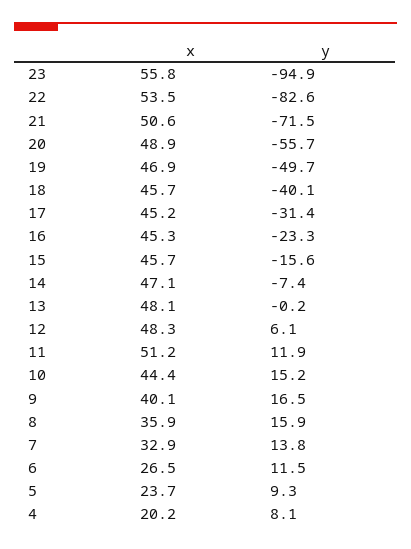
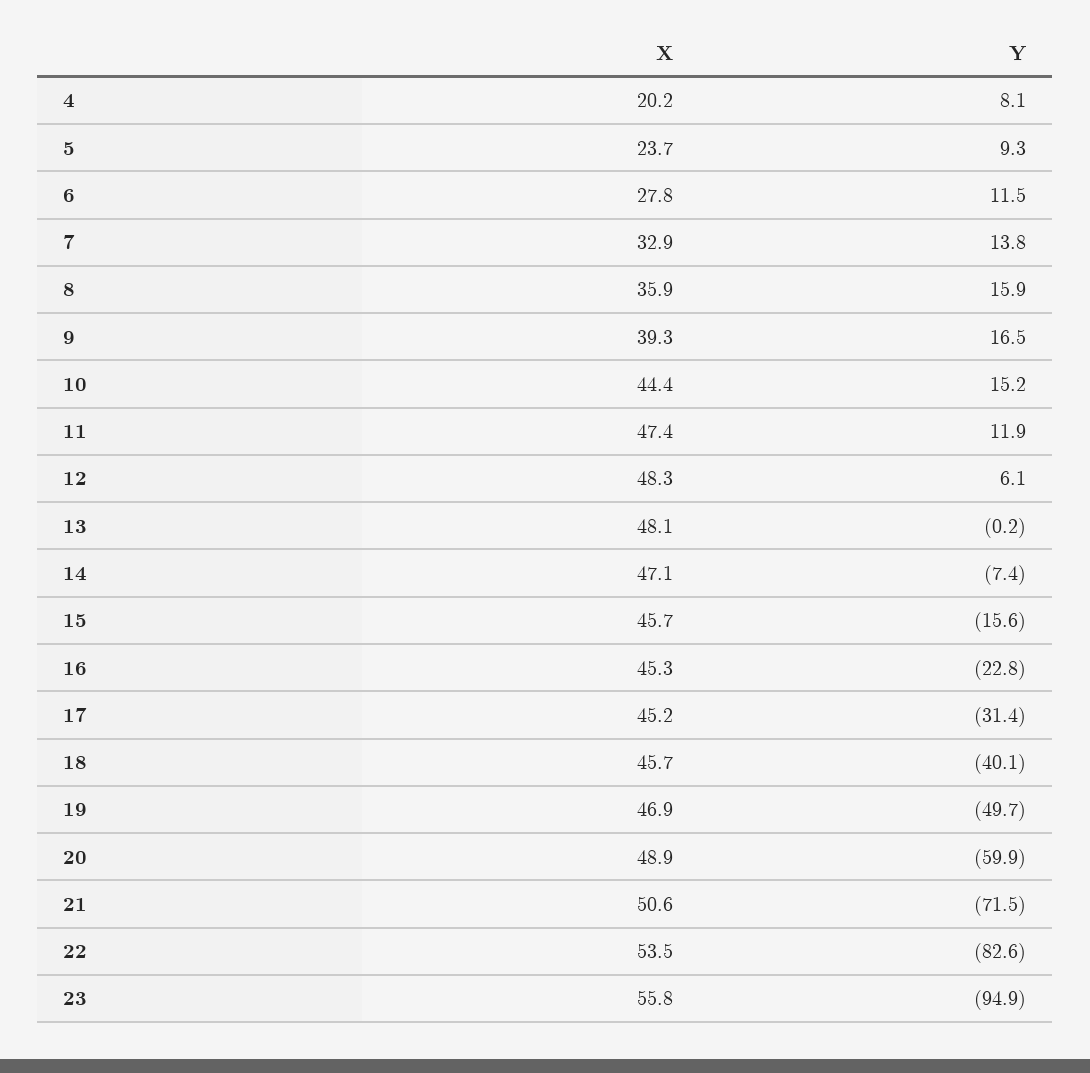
y, 20: -55.7 -> -59.9
y, 16: -23.3 -> -22.8
x, 11: 51.2 -> 47.4
x, 9: 40.1 -> 39.3
x, 6: 26.5 -> 27.8

